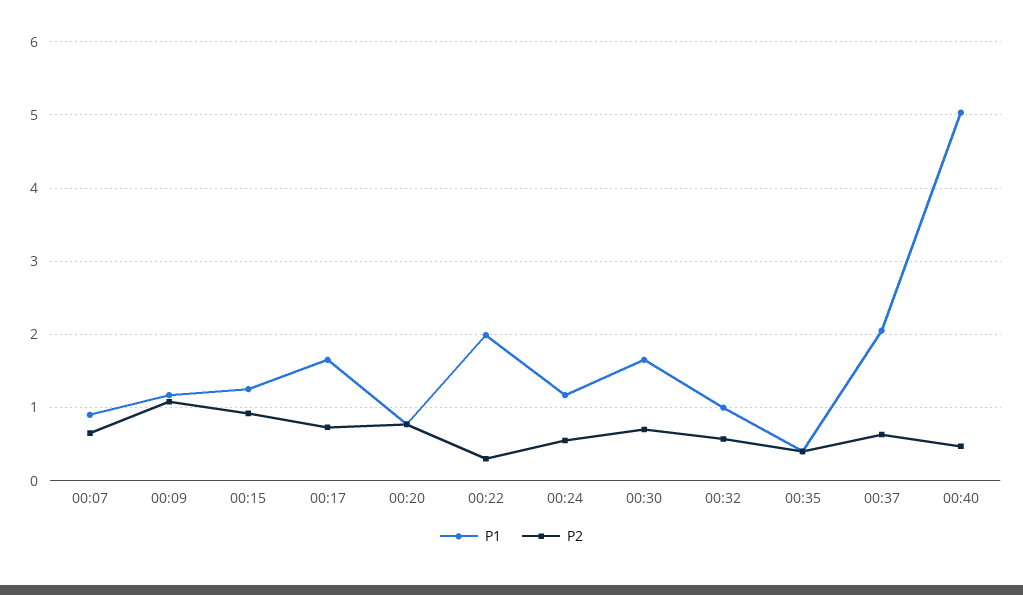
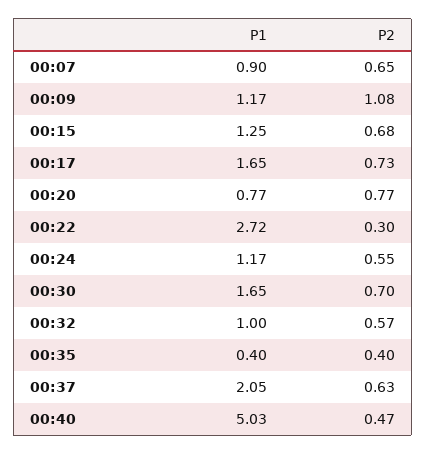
P2, 00:15: 0.9 -> 0.68
P1, 00:22: 2 -> 2.72

